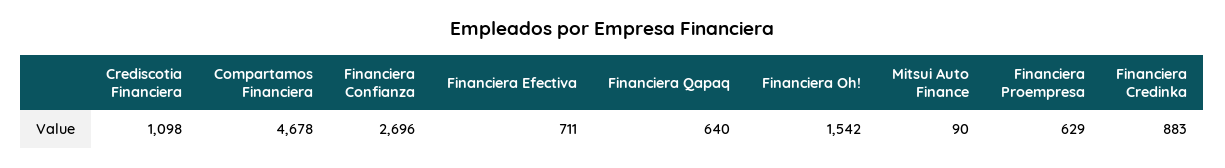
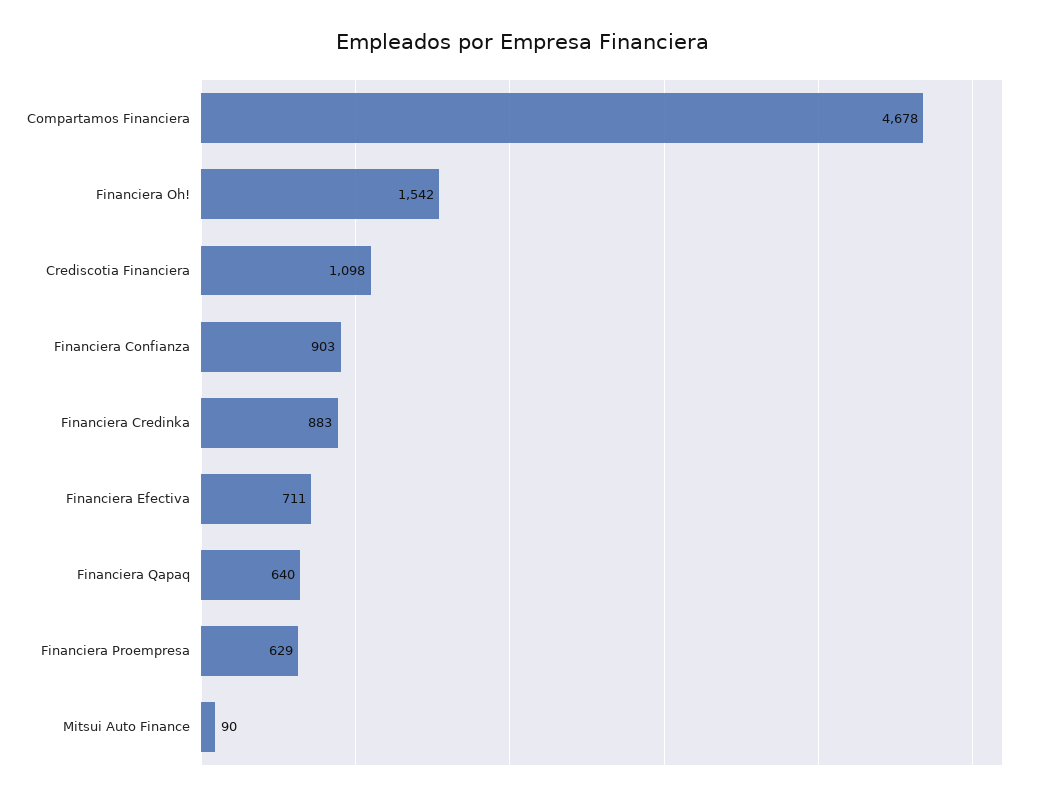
Financiera Confianza: 2696 -> 903

